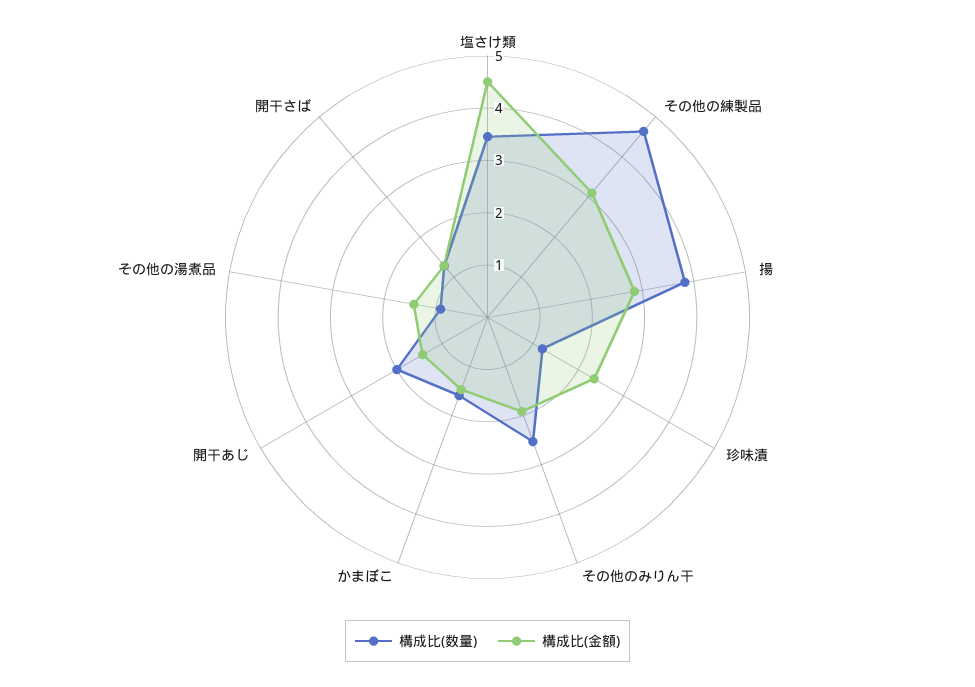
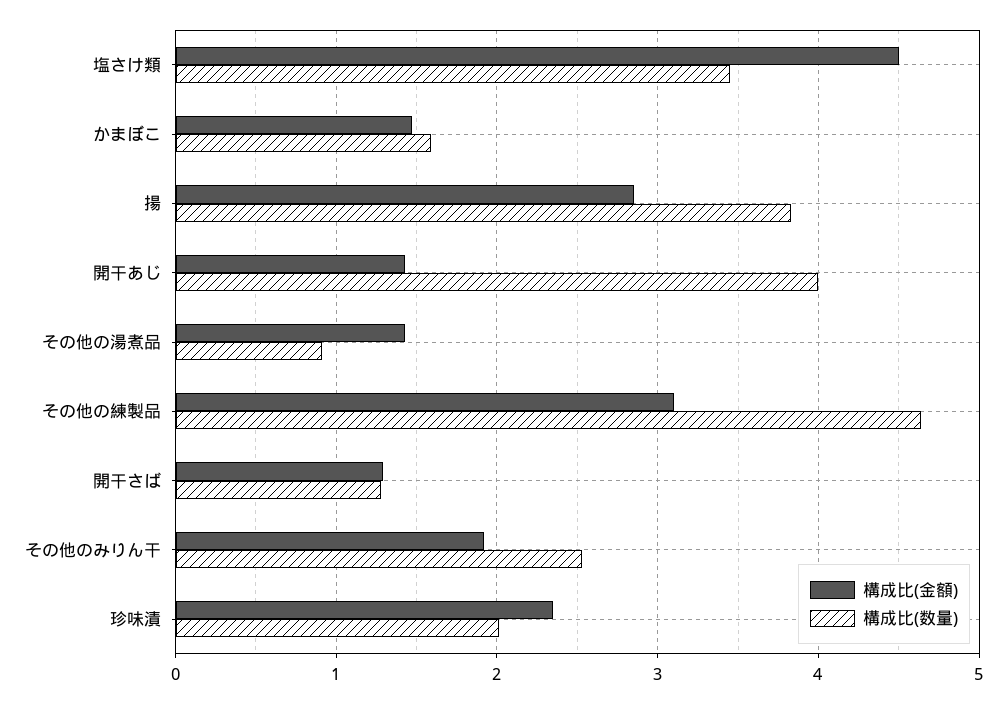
構成比(数量), 珍味漬: 1.2 -> 2
構成比(数量), 開干あじ: 2 -> 4

